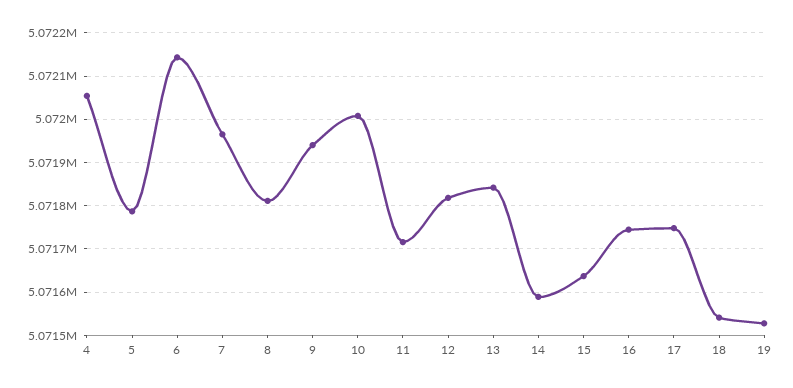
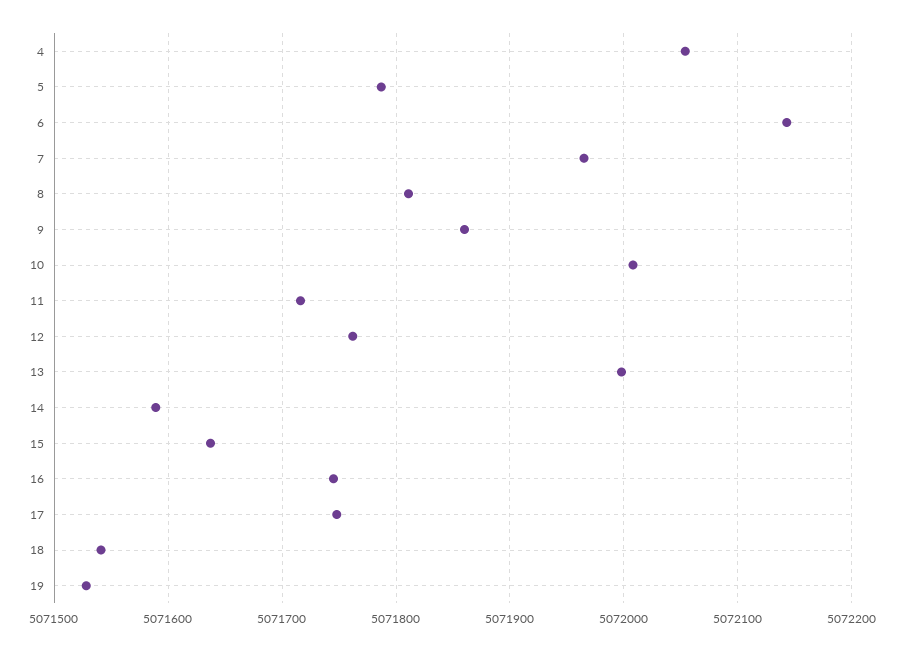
9: 5071940 -> 5071860
12: 5071820 -> 5071760
13: 5071840 -> 5072000

